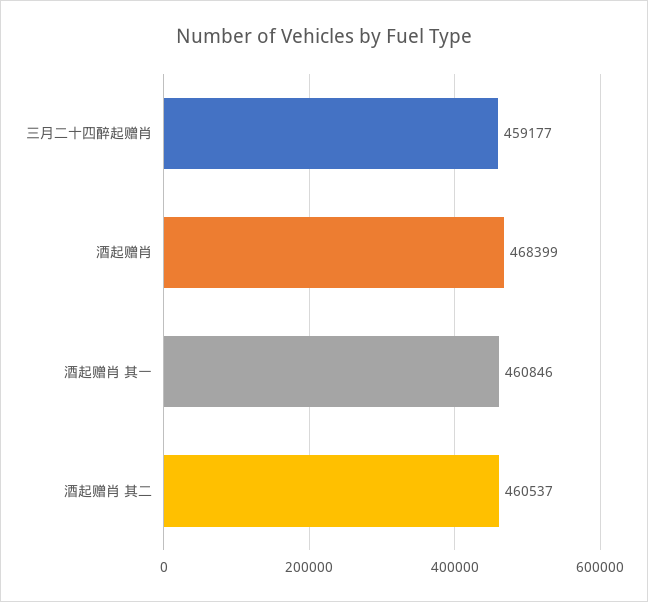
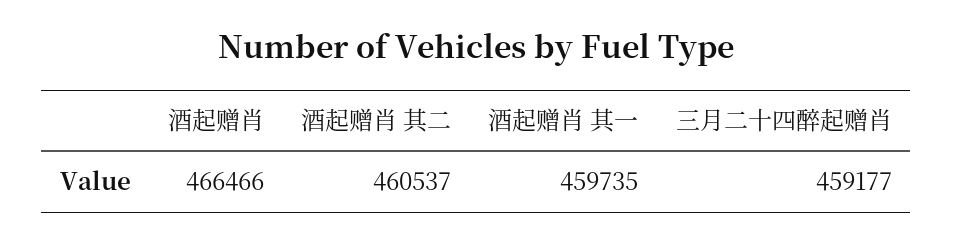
酒起赠肖: 468399 -> 466466
酒起赠肖 其一: 460846 -> 459735

